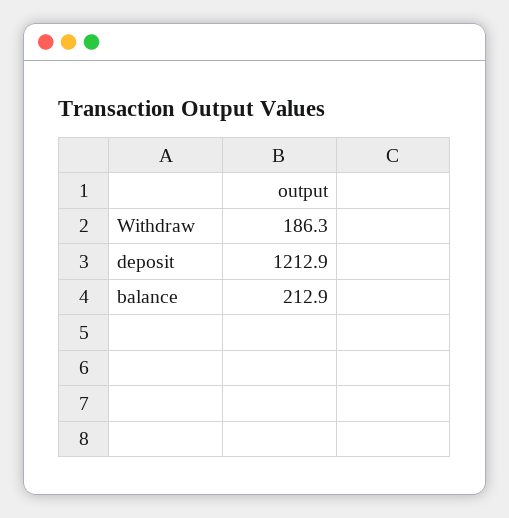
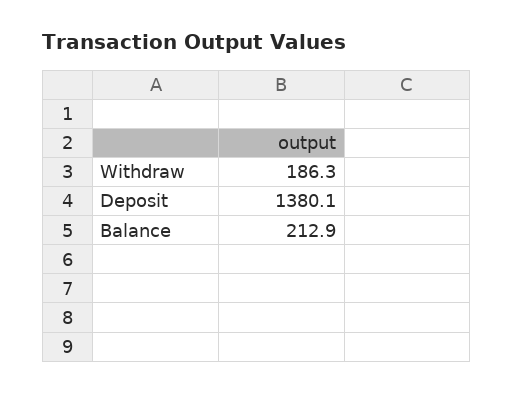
deposit: 1212.9 -> 1380.1

